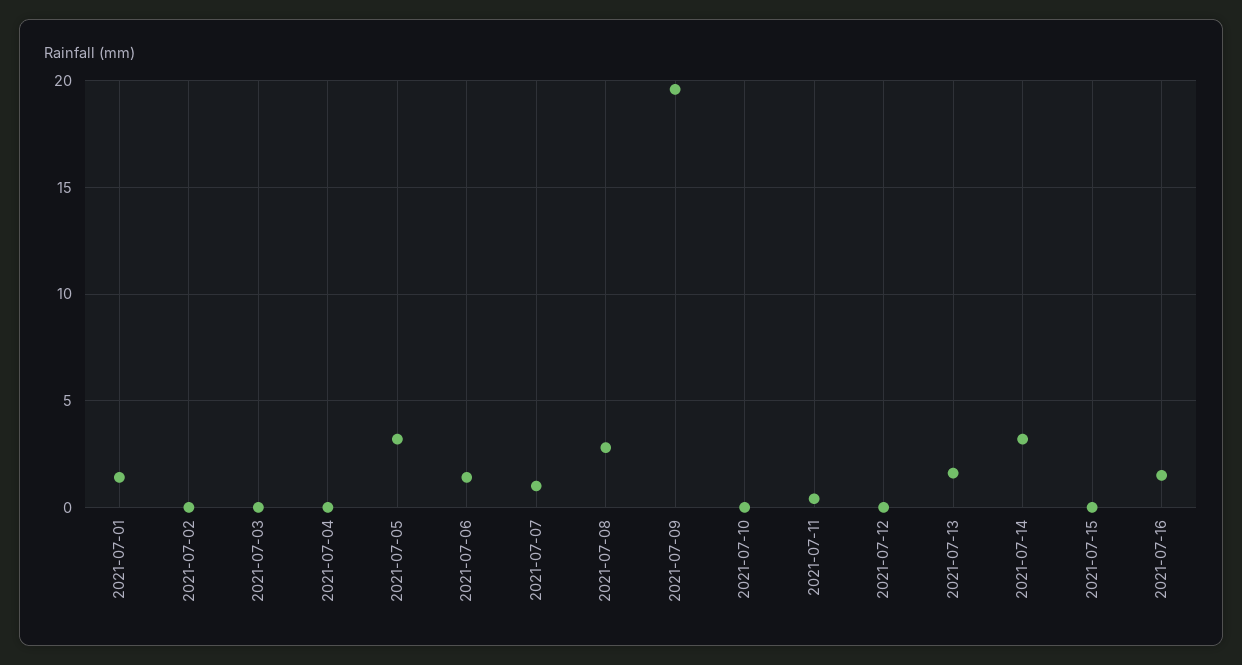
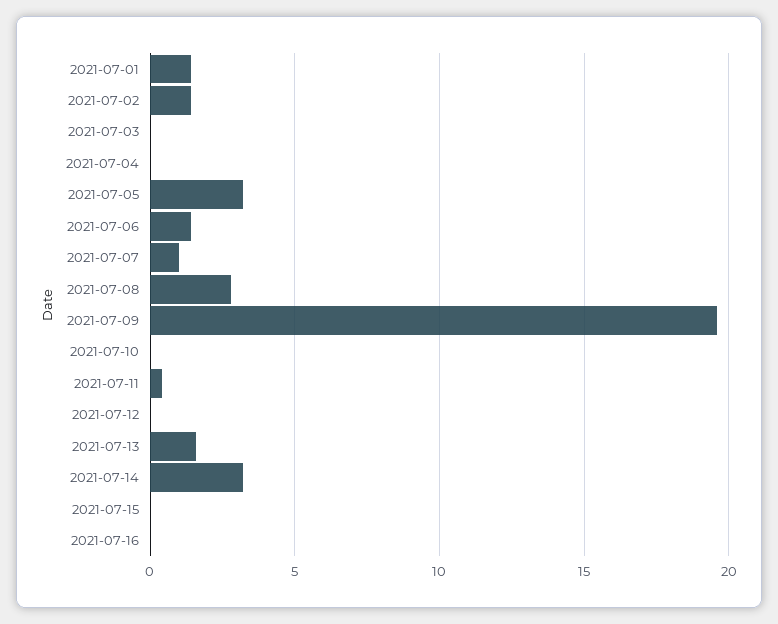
2021-07-02: 0 -> 1.5
2021-07-16: 1.5 -> 0

